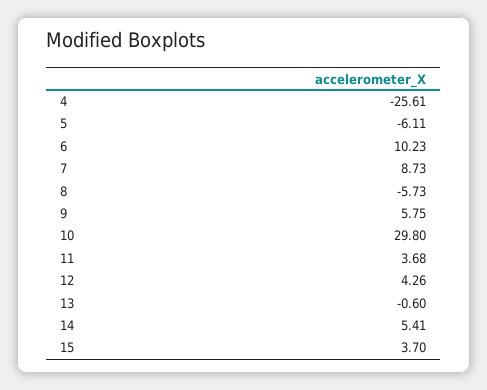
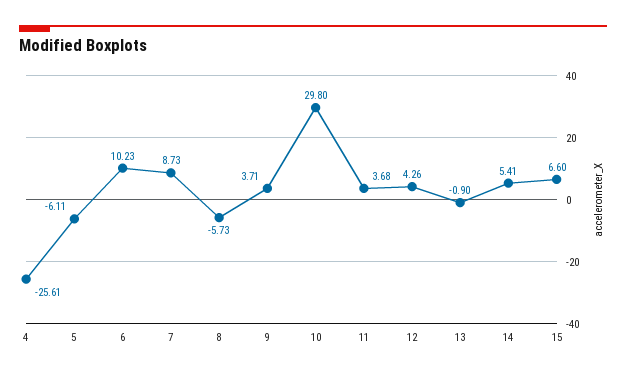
9: 5.75 -> 3.71
13: -0.6 -> -0.9
15: 3.7 -> 6.6

